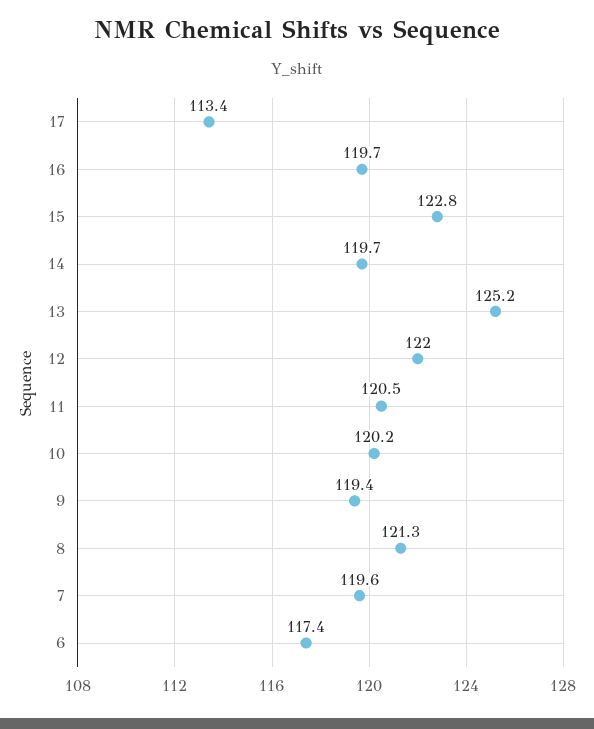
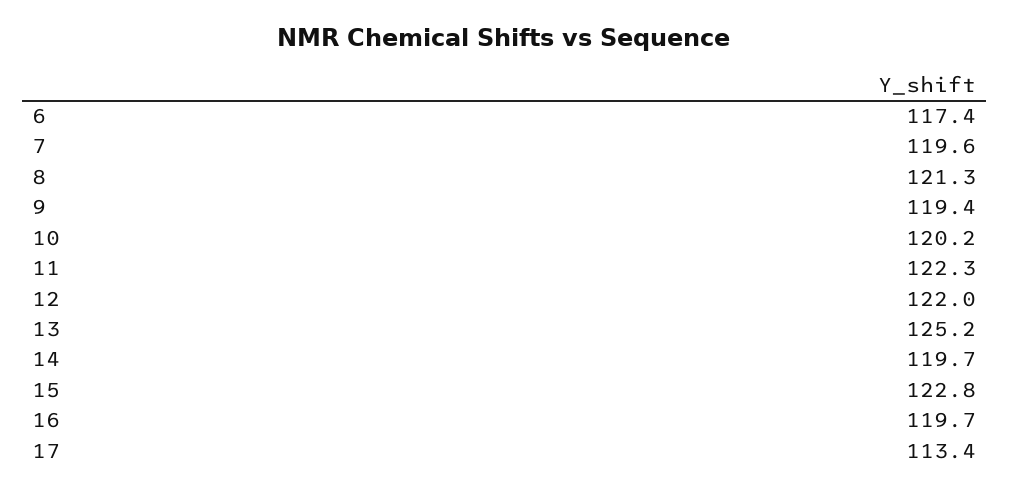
11: 120.5 -> 122.3

